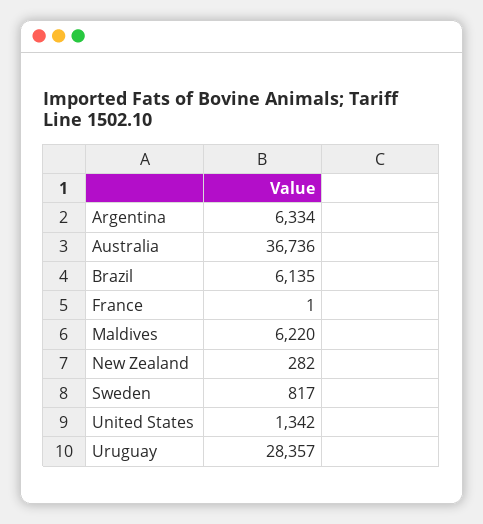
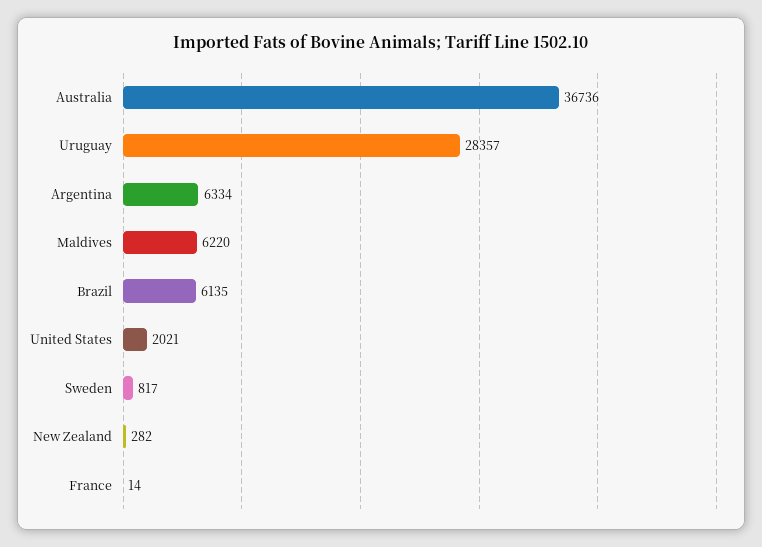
France: 1 -> 14
United States: 1342 -> 2021

